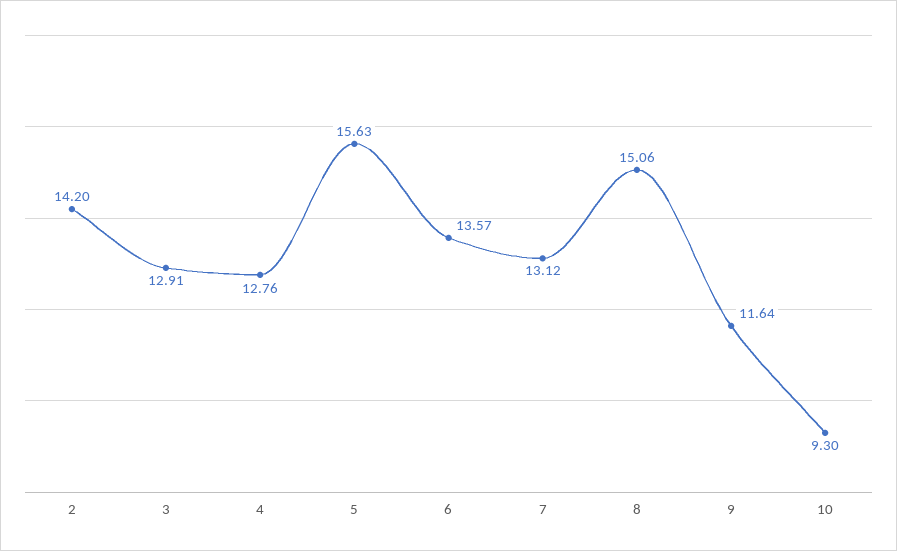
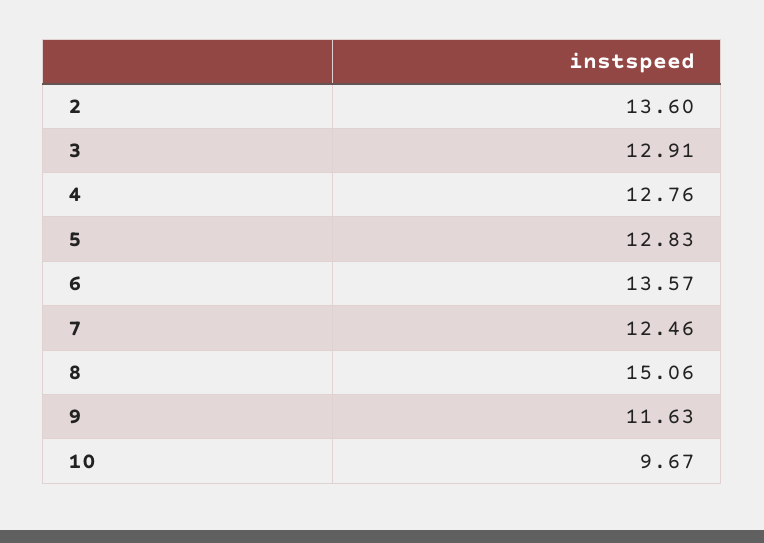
2: 14.2 -> 13.6
5: 15.63 -> 12.83
7: 13.12 -> 12.46
9: 11.64 -> 11.63
10: 9.3 -> 9.67

